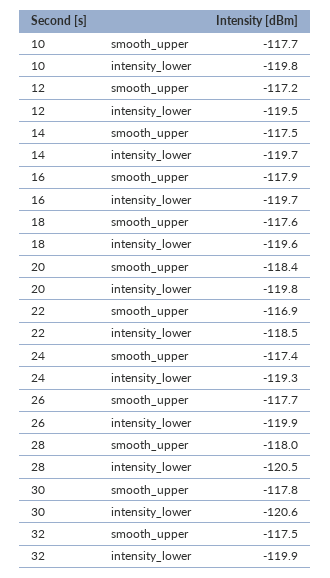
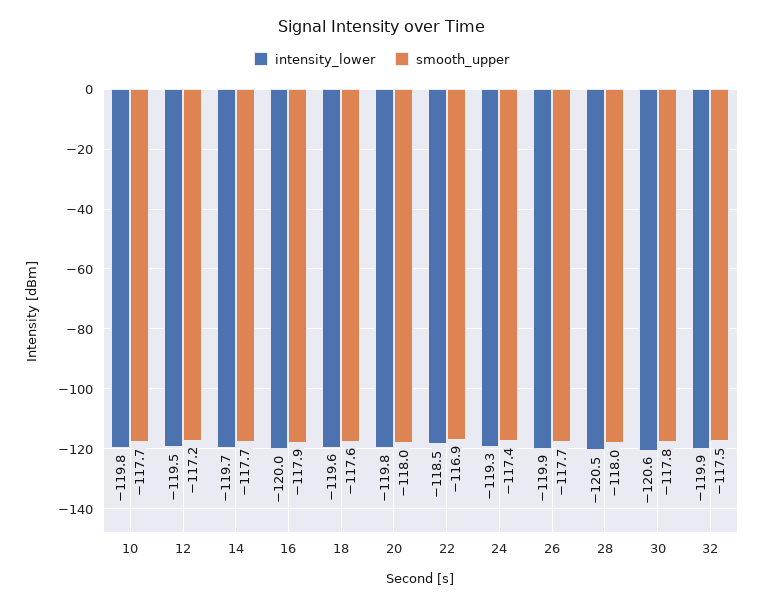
smooth_upper, 14: -117.5 -> -117.7
intensity_lower, 16: -119.7 -> -120
smooth_upper, 20: -118.4 -> -118

